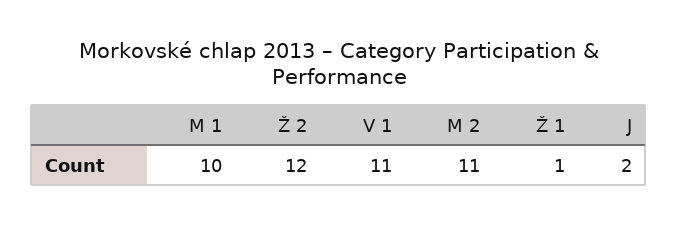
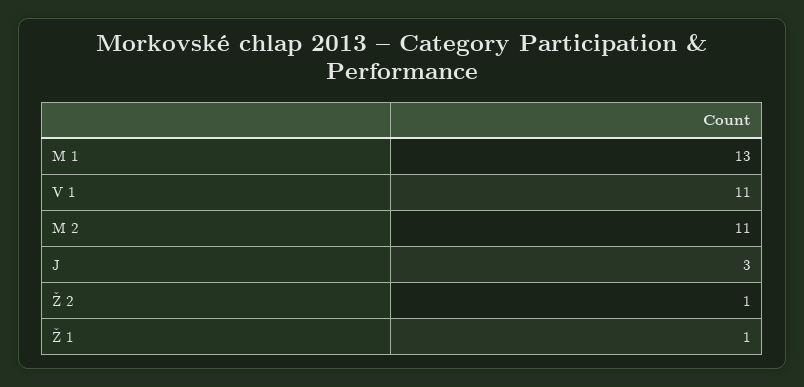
M 1: 10 -> 13
Ž 2: 12 -> 1
J: 2 -> 3

